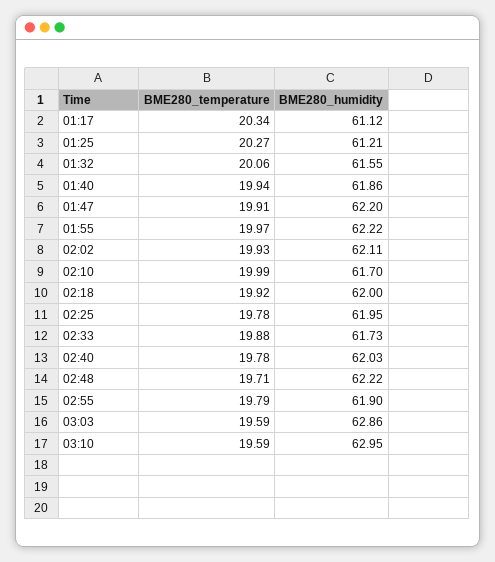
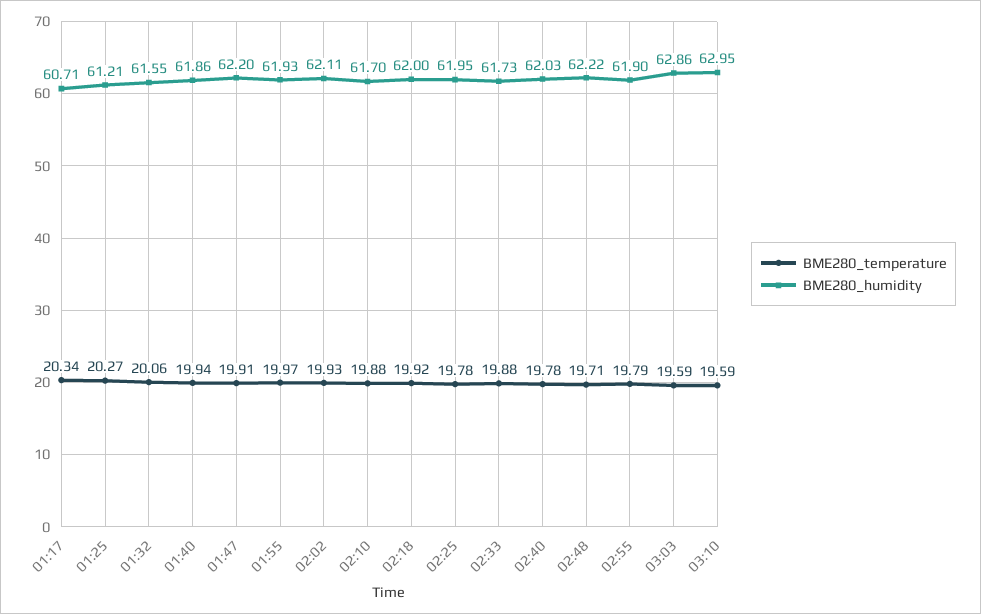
BME280_humidity, 01:17: 61.12 -> 60.71
BME280_humidity, 01:55: 62.22 -> 61.93
BME280_temperature, 02:10: 19.99 -> 19.88

